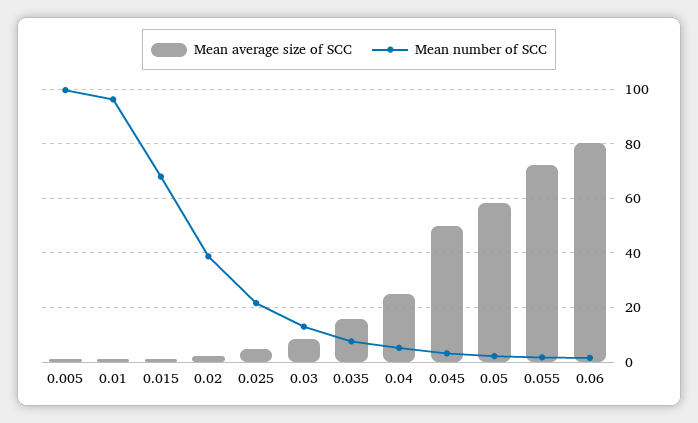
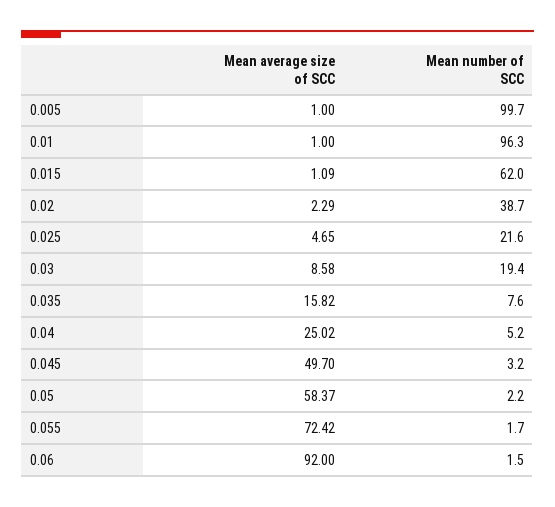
Mean number of SCC, 0.015: 67.5 -> 62
Mean number of SCC, 0.03: 12.5 -> 19.4
Mean average size of SCC, 0.06: 80 -> 92

